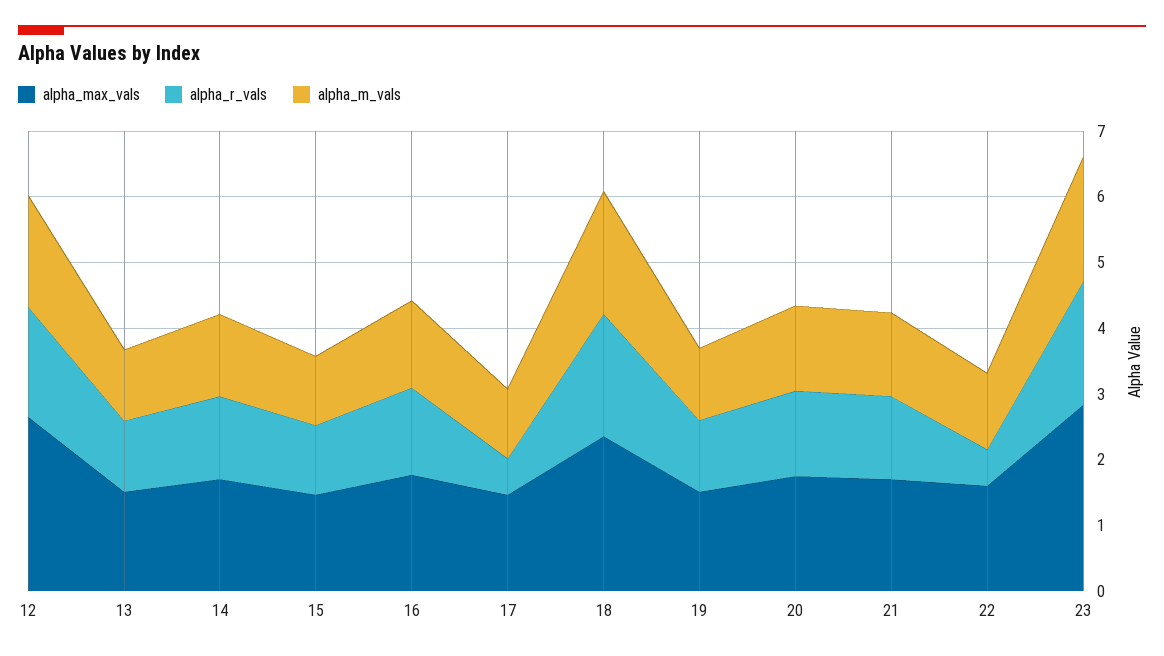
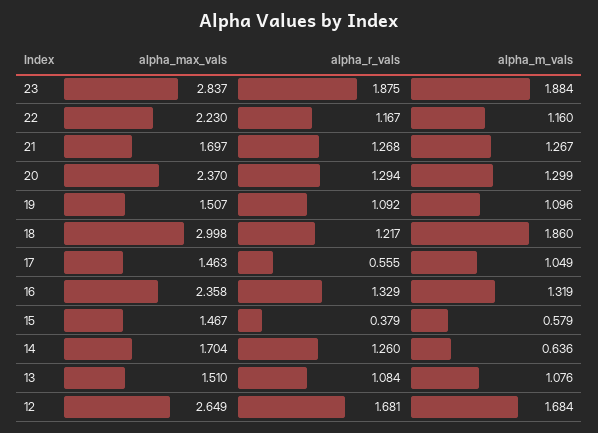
alpha_m_vals, 14: 1.2 -> 0.636
alpha_r_vals, 15: 1 -> 0.379
alpha_m_vals, 15: 1 -> 0.579
alpha_max_vals, 16: 1.8 -> 2.358
alpha_max_vals, 18: 2.4 -> 2.998
alpha_r_vals, 18: 1.8 -> 1.217
alpha_max_vals, 20: 1.8 -> 2.37
alpha_max_vals, 22: 1.6 -> 2.23
alpha_r_vals, 22: 0.6 -> 1.167

